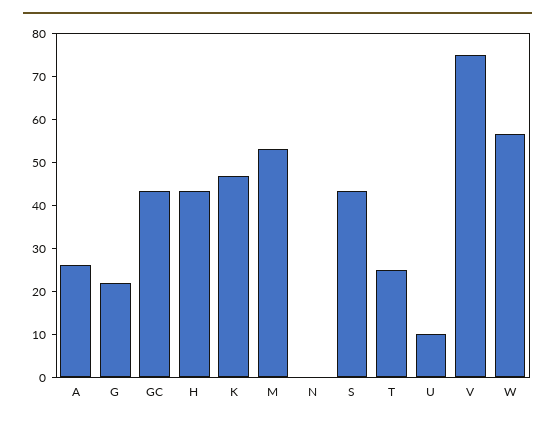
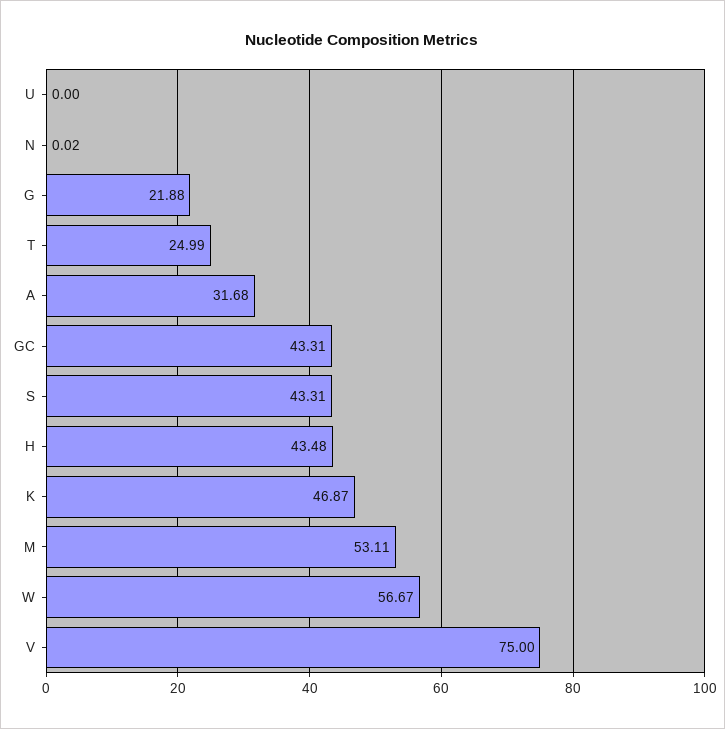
A: 26 -> 31.68
U: 10 -> 0

